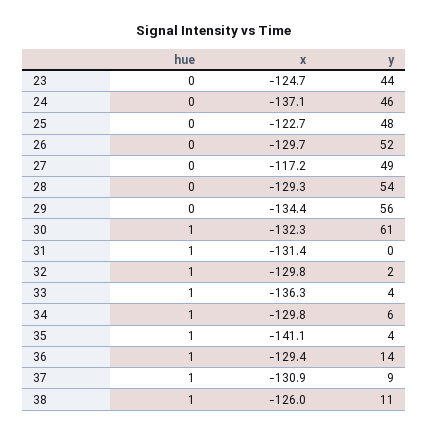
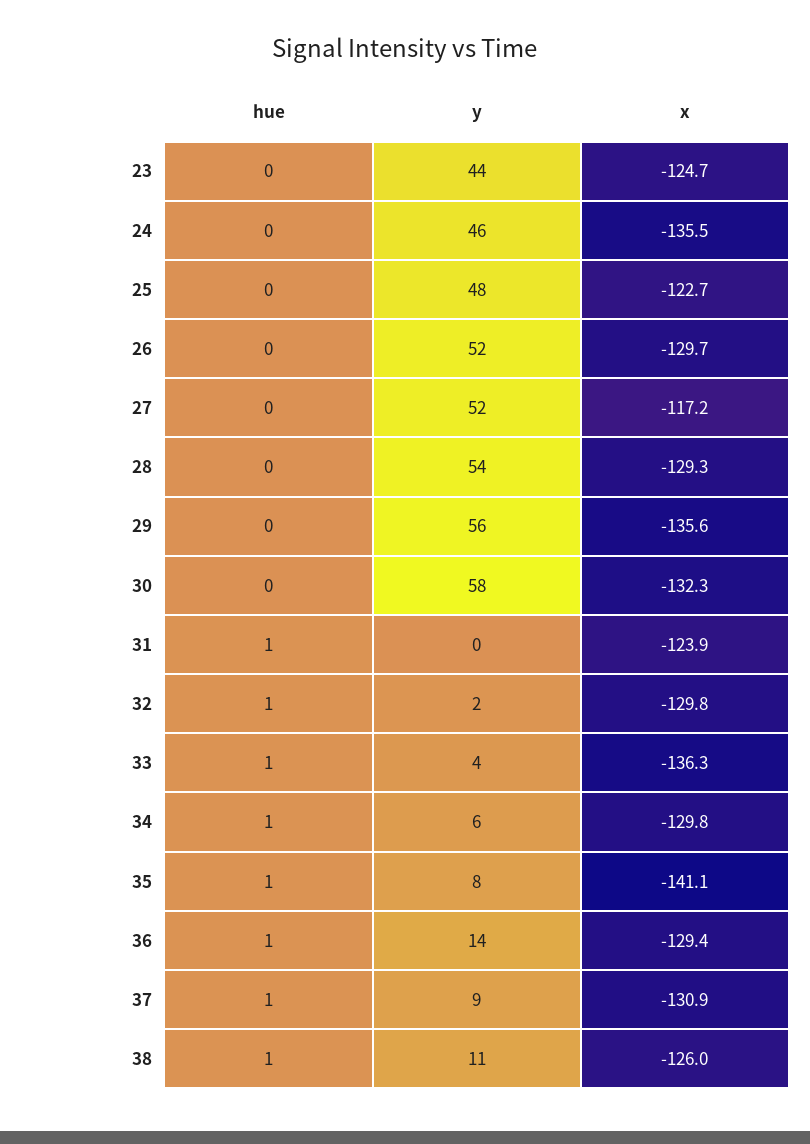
x, 24: -137.1 -> -135.5
y, 27: 49 -> 52
x, 29: -134.4 -> -135.6
hue, 30: 1 -> 0
y, 30: 61 -> 58
x, 31: -131.4 -> -123.9
y, 35: 4 -> 8

